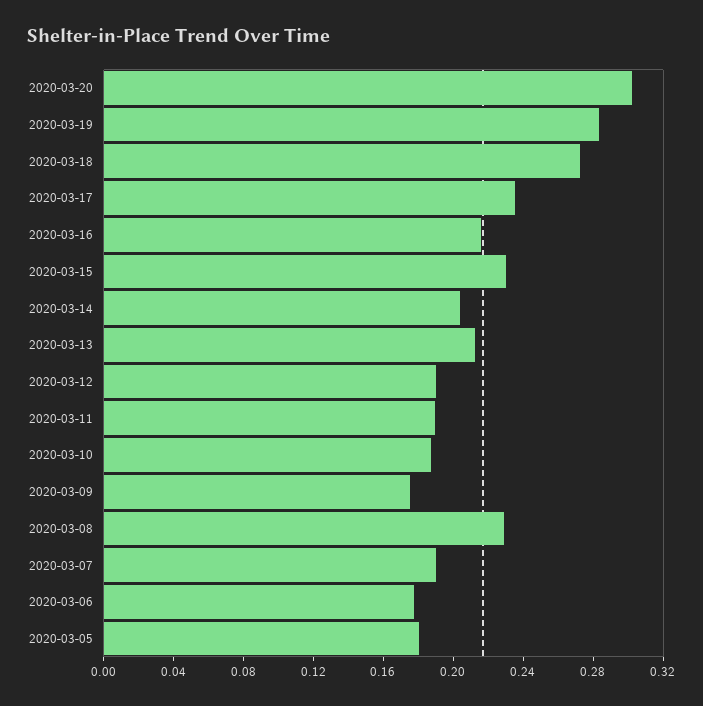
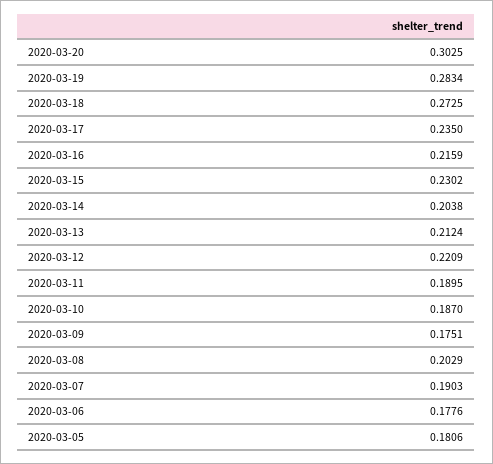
2020-03-12: 0.19 -> 0.2209
2020-03-08: 0.23 -> 0.2029

